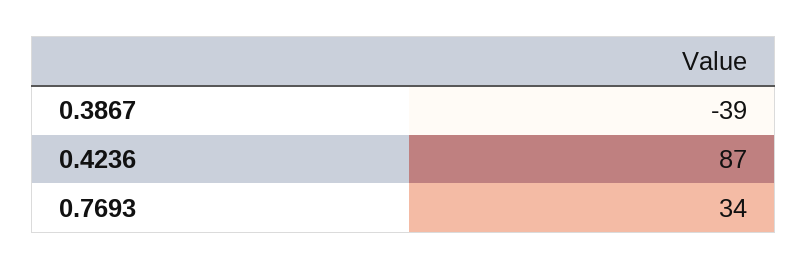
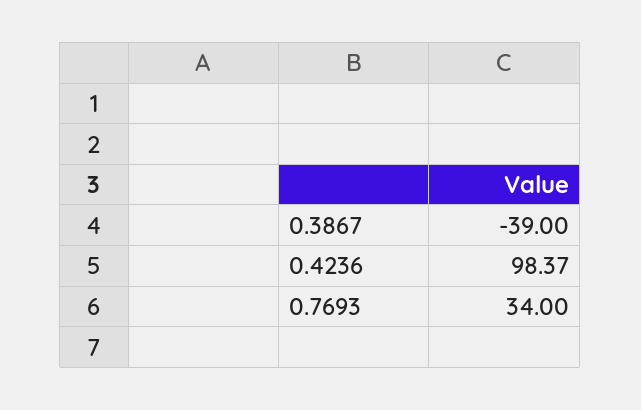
0.4236: 87 -> 98.37

